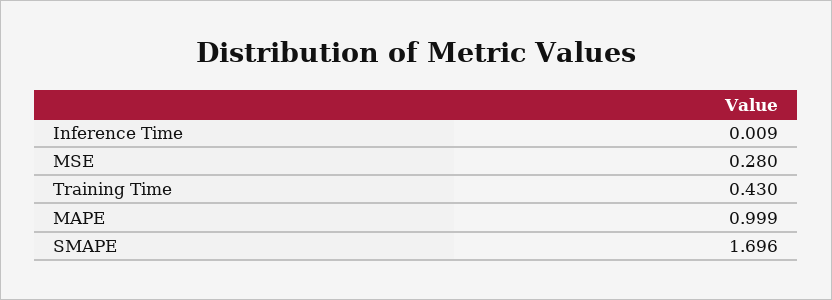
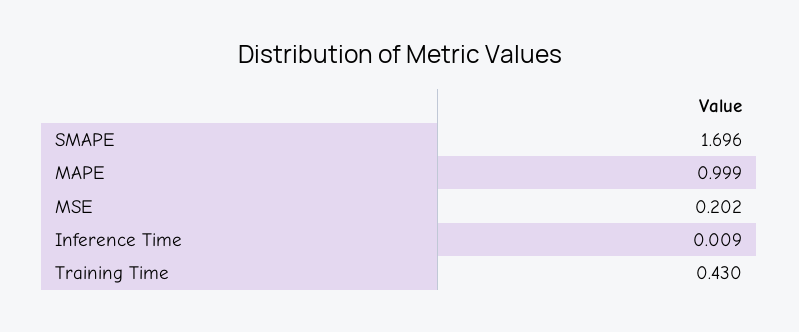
MSE: 0.28 -> 0.202

